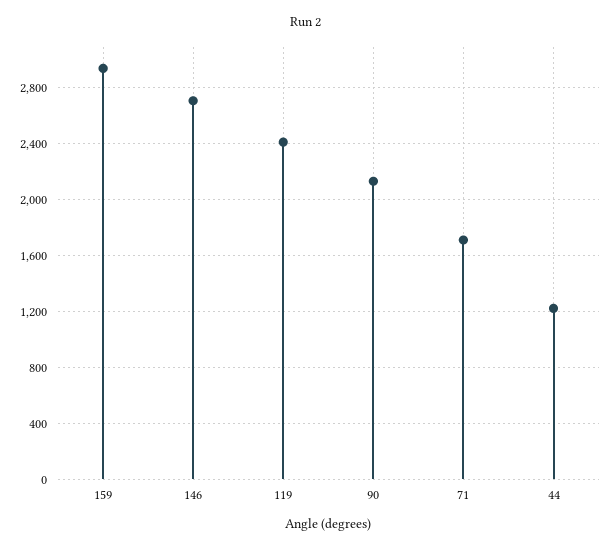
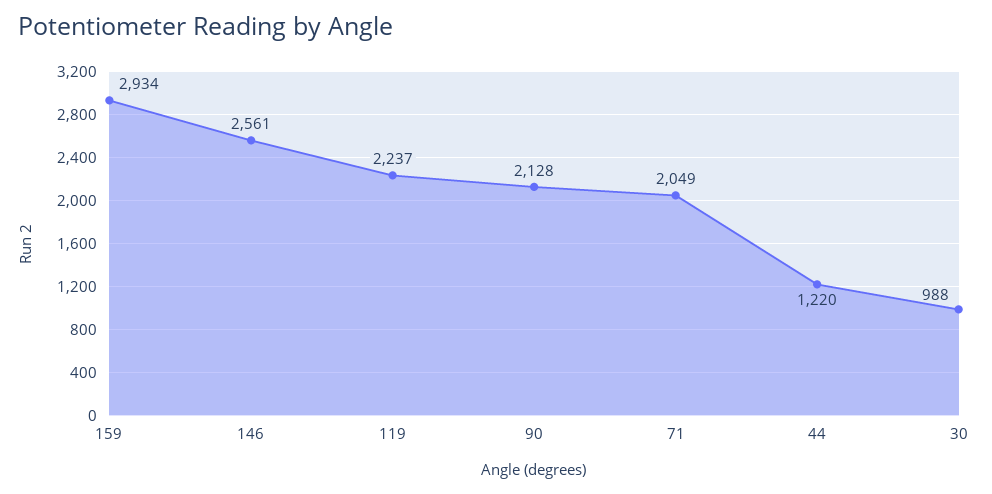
146: 2700 -> 2561
119: 2400 -> 2237
71: 1700 -> 2049
30: none -> 988

